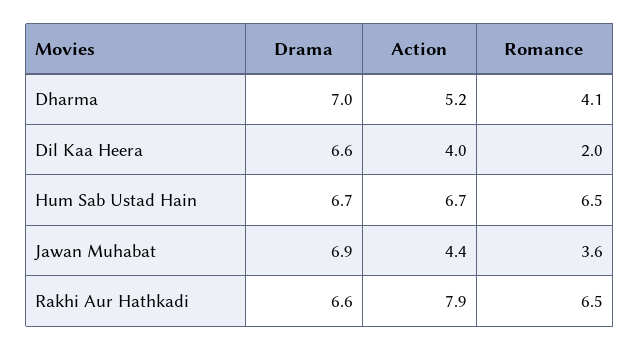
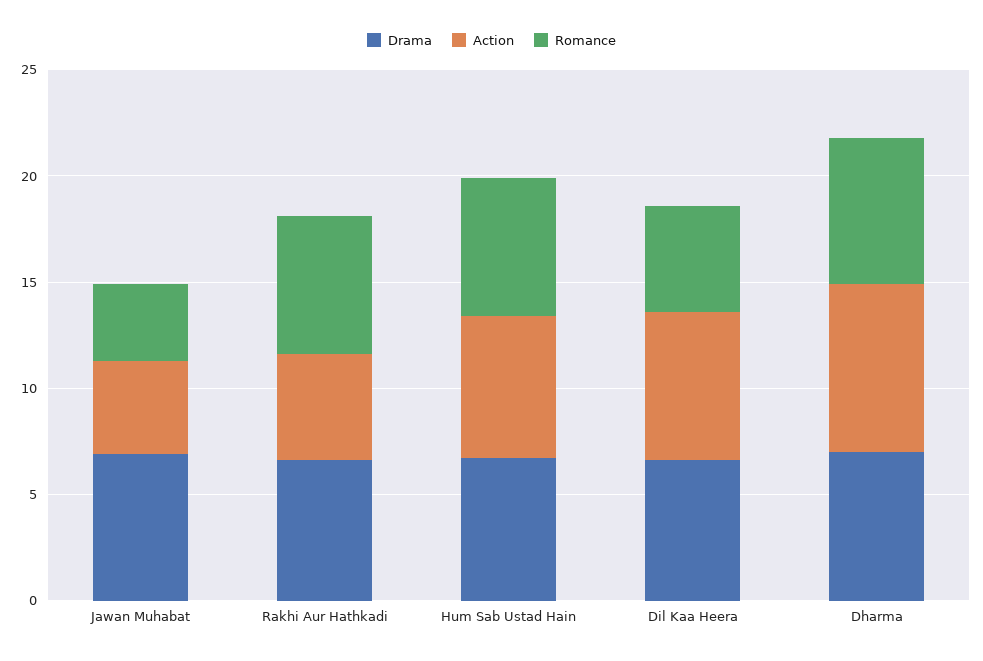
Action, Dharma: 5.2 -> 8
Romance, Dharma: 4.1 -> 7
Action, Dil Kaa Heera: 4 -> 7
Romance, Dil Kaa Heera: 2 -> 5
Action, Rakhi Aur Hathkadi: 7.9 -> 5

